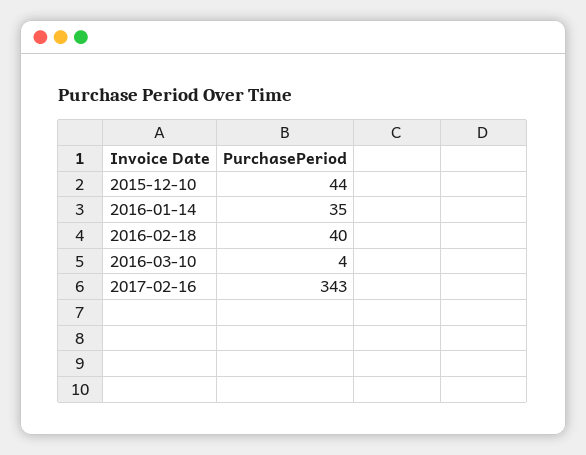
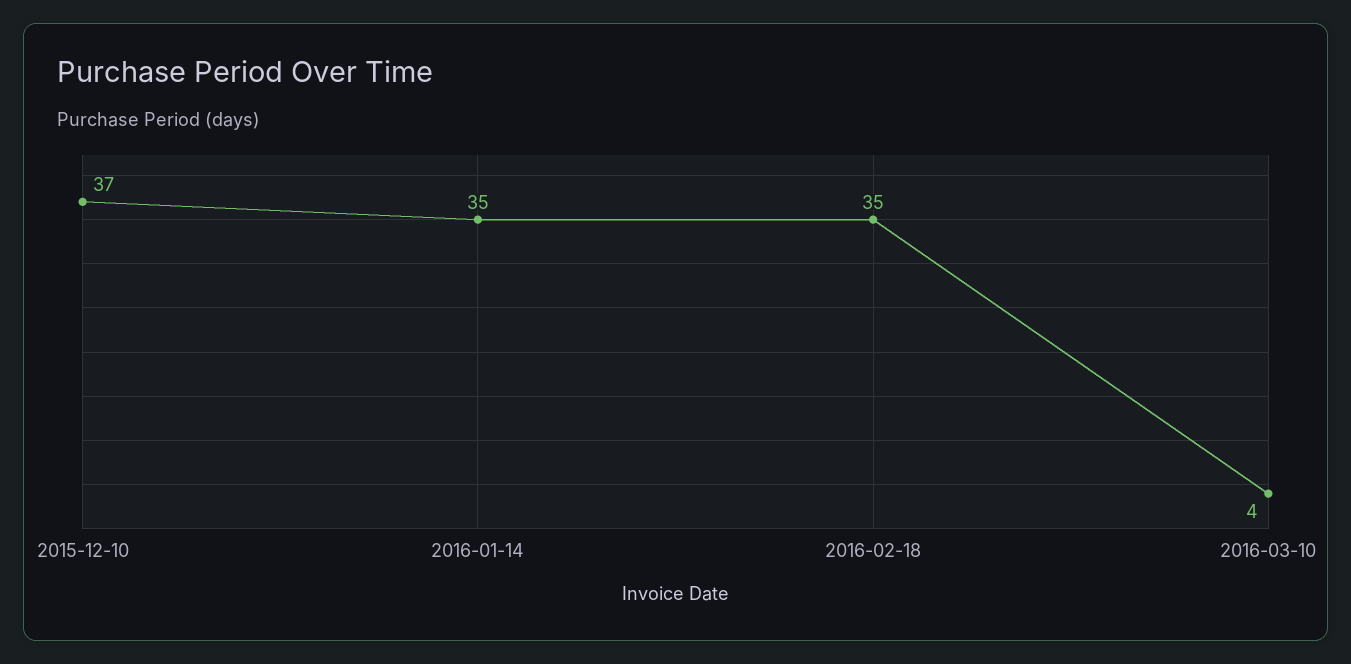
2015-12-10: 44 -> 37
2016-02-18: 40 -> 35
2017-02-16: 343 -> none

